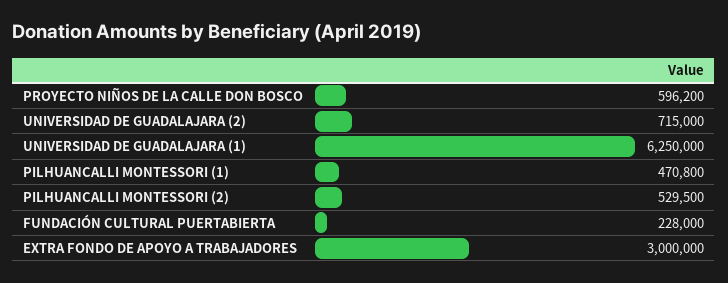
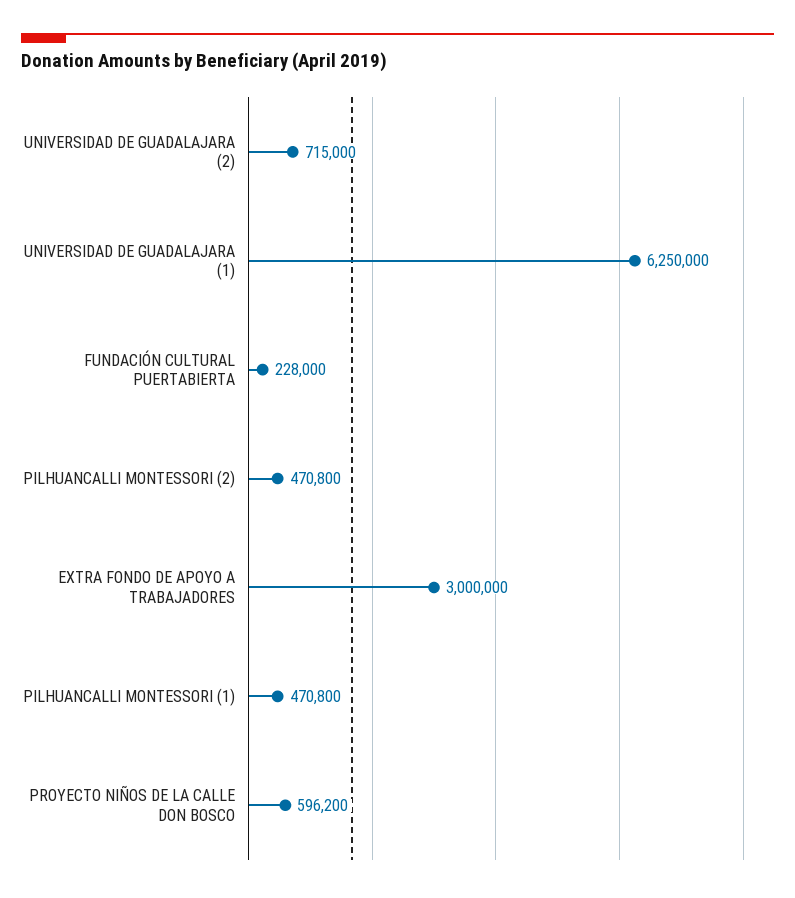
PILHUANCALLI MONTESSORI (2): 529500 -> 470800

